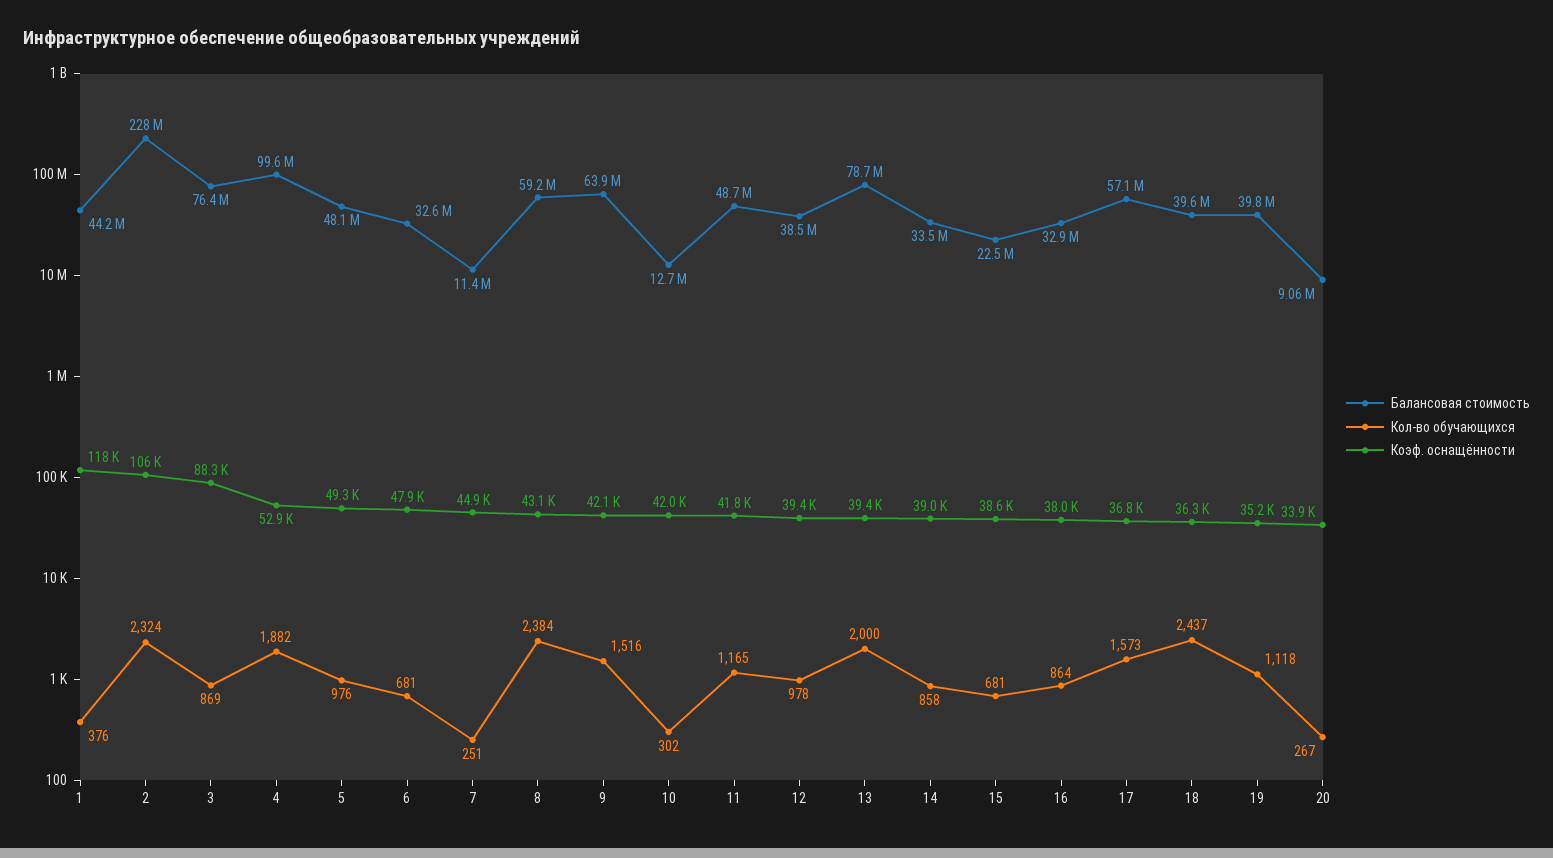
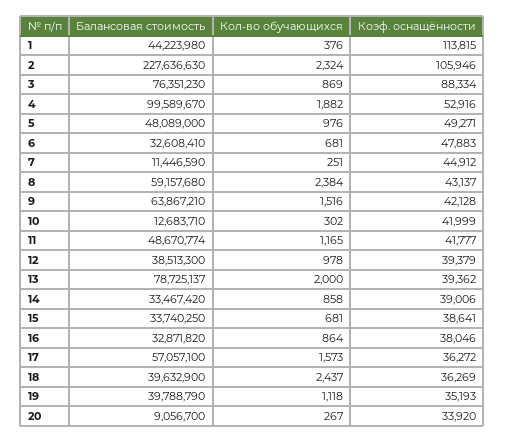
Коэф. оснащённости, 1: 118000 -> 113815
Балансовая стоимость, 15: 22500000 -> 33740250
Коэф. оснащённости, 17: 36800 -> 36272

